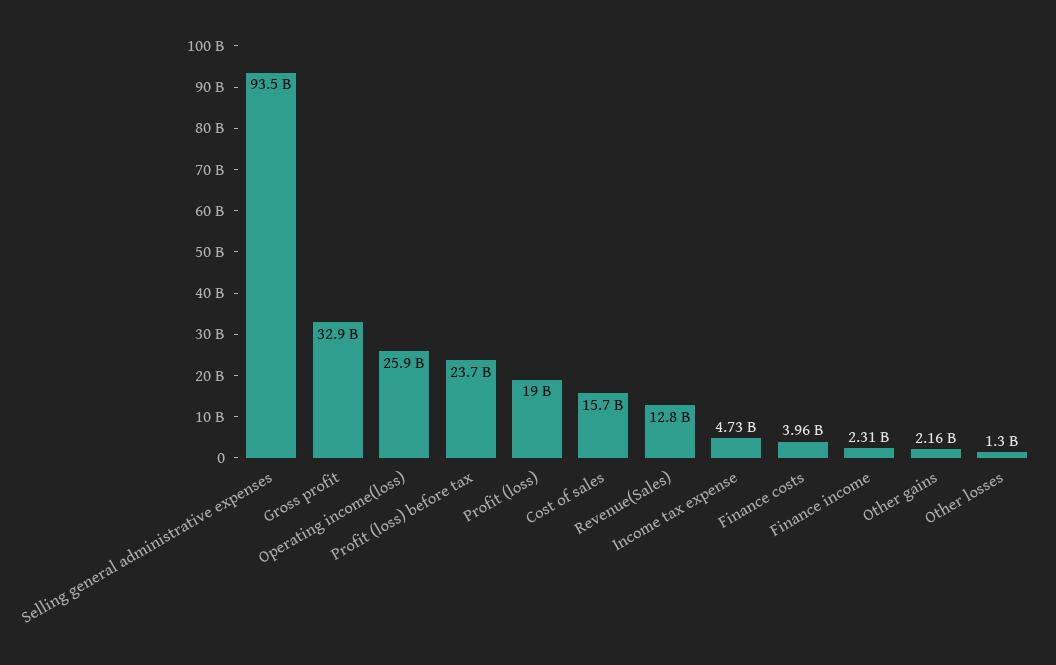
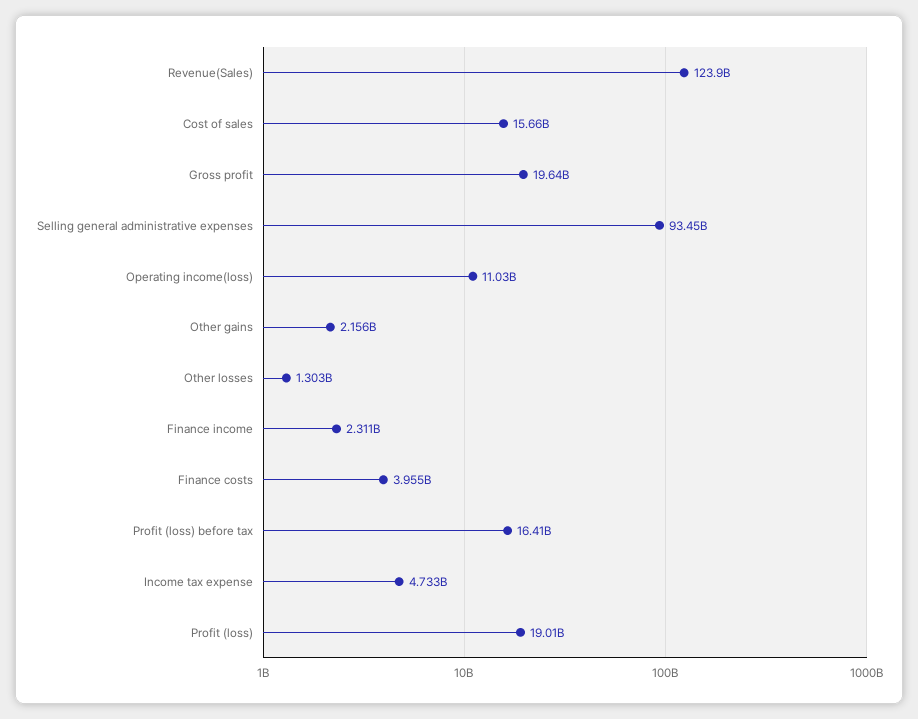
Gross profit: 32900000000 -> 19640000000
Operating income(loss): 25900000000 -> 11030000000
Profit (loss) before tax: 23700000000 -> 16410000000
Revenue(Sales): 12800000000 -> 123900000000

